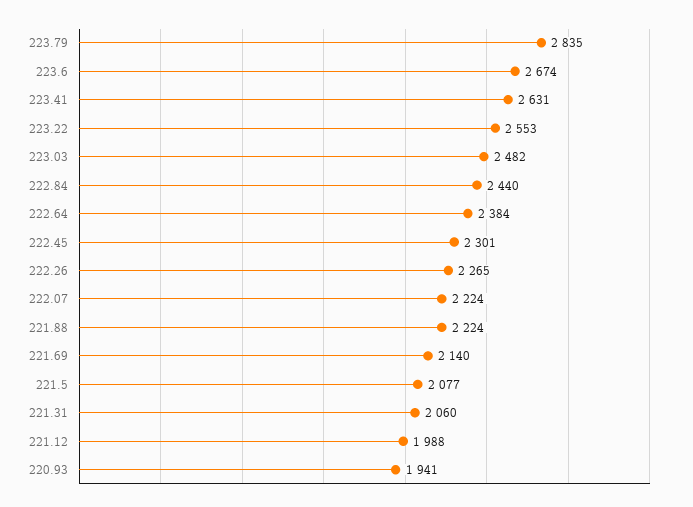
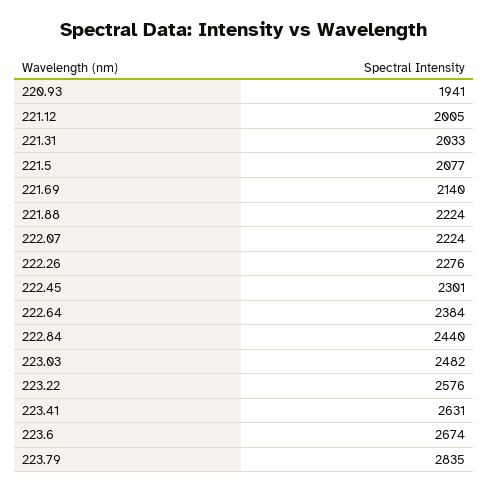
223.22: 2553 -> 2576
222.26: 2265 -> 2276
221.31: 2060 -> 2033
221.12: 1988 -> 2005

